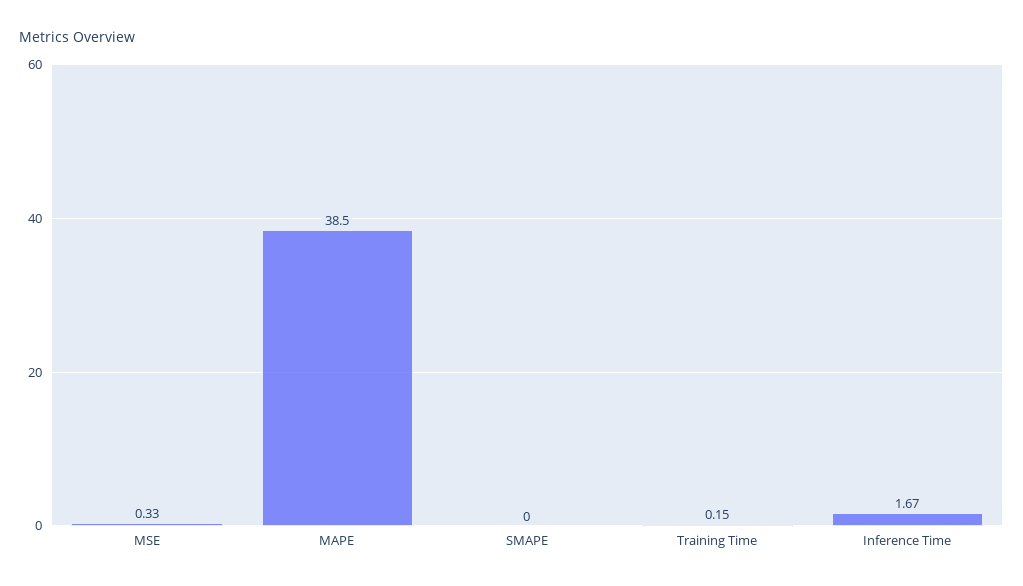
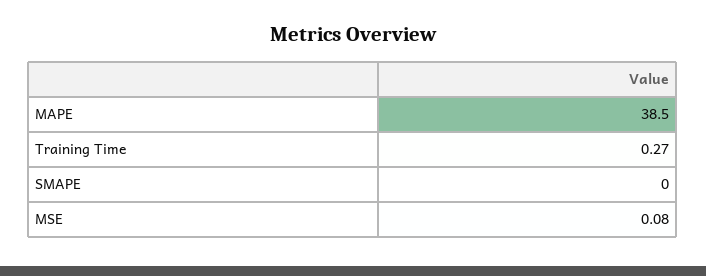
MSE: 0.33 -> 0.08
Training Time: 0.15 -> 0.27
Inference Time: 1.67 -> none

